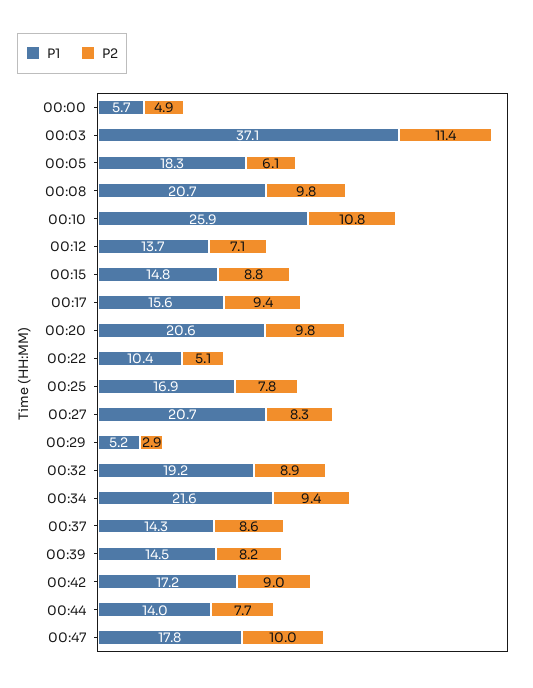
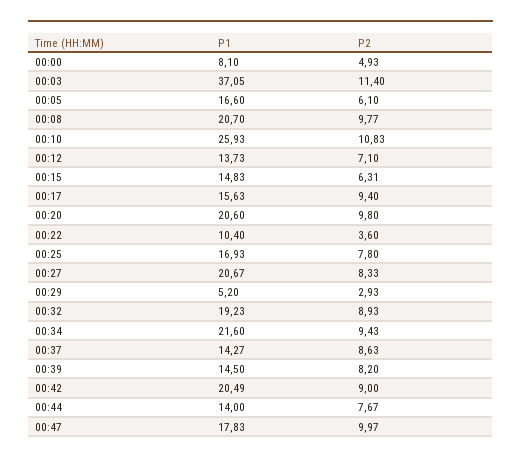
P1, 00:00: 5.7 -> 8.1
P1, 00:05: 18.3 -> 16.6
P2, 00:15: 8.8 -> 6.31
P2, 00:22: 5.1 -> 3.6
P1, 00:42: 17.2 -> 20.49

